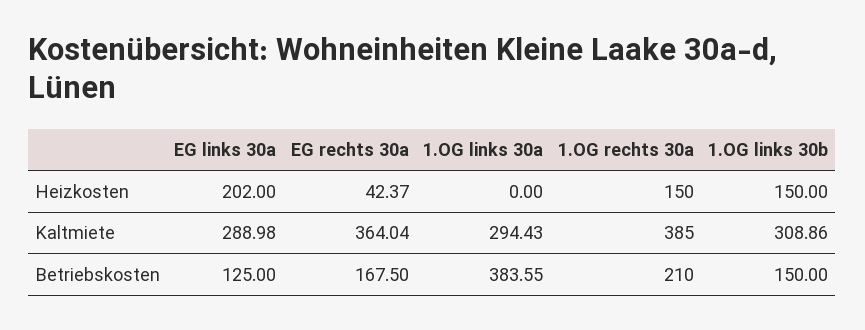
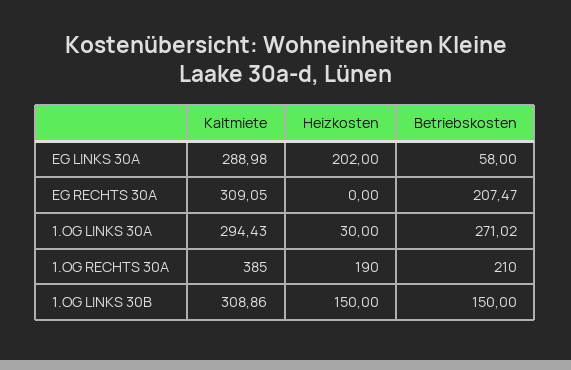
EG rechts 30a, Heizkosten: 42.37 -> 0
1.OG links 30a, Heizkosten: 0 -> 30
1.OG rechts 30a, Heizkosten: 150 -> 190
EG rechts 30a, Kaltmiete: 364.04 -> 309.05
EG links 30a, Betriebskosten: 125 -> 58
EG rechts 30a, Betriebskosten: 167.5 -> 207.47
1.OG links 30a, Betriebskosten: 383.55 -> 271.02

